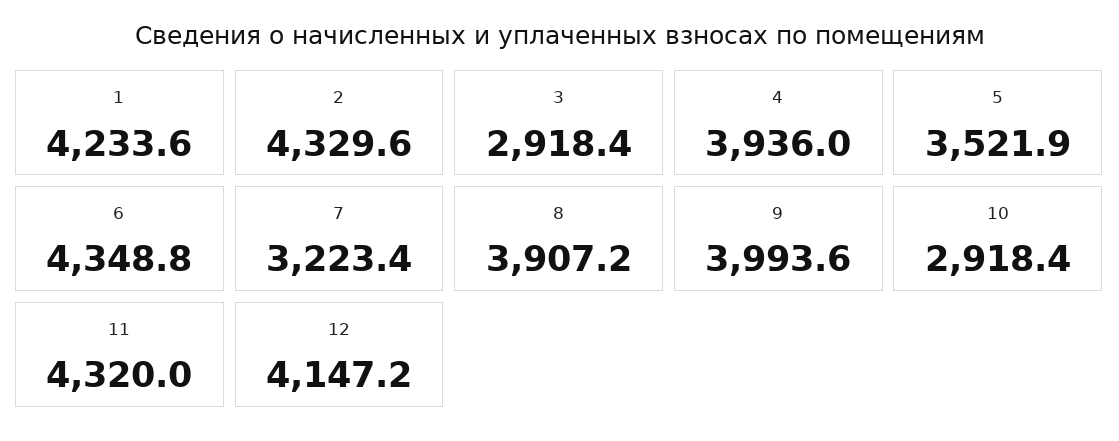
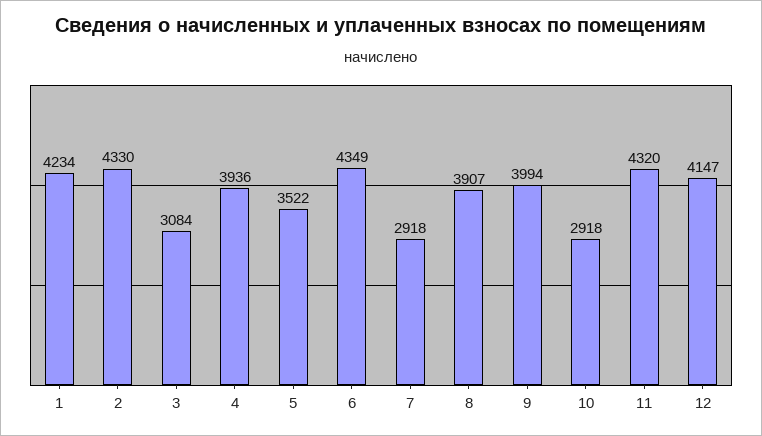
3: 2918.4 -> 3084
7: 3223.4 -> 2918

